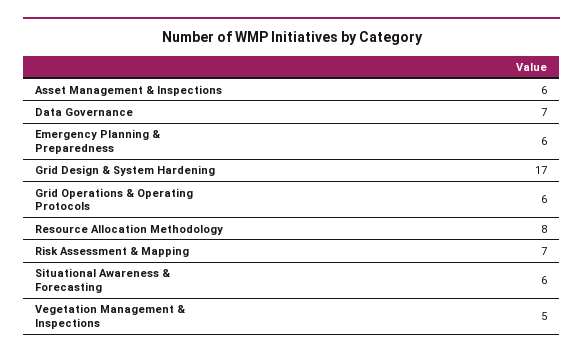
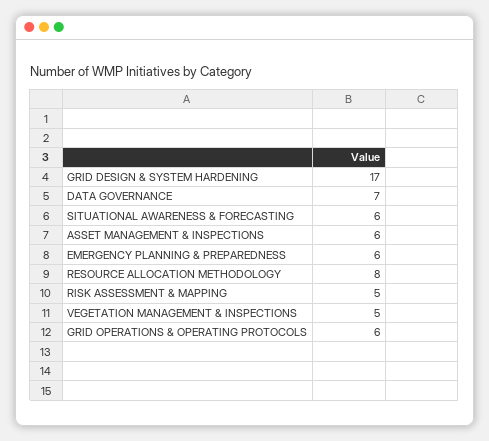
Risk Assessment & Mapping: 7 -> 5

